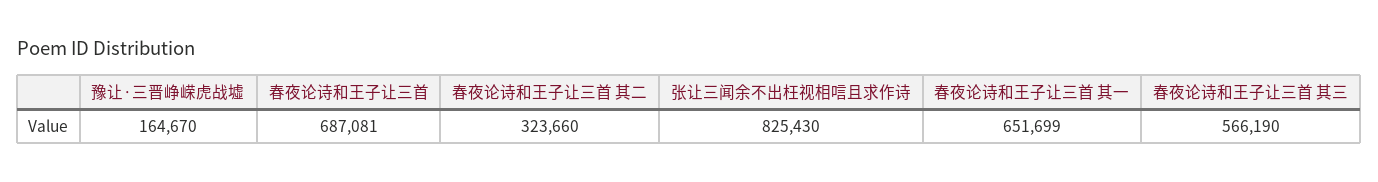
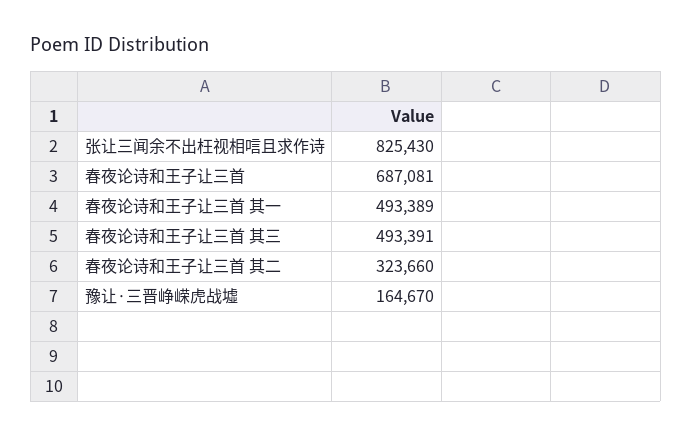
春夜论诗和王子让三首 其一: 651699 -> 493389
春夜论诗和王子让三首 其三: 566190 -> 493391

